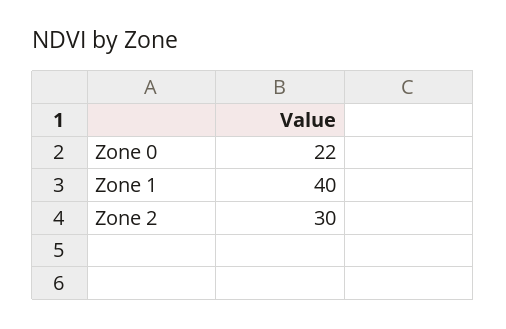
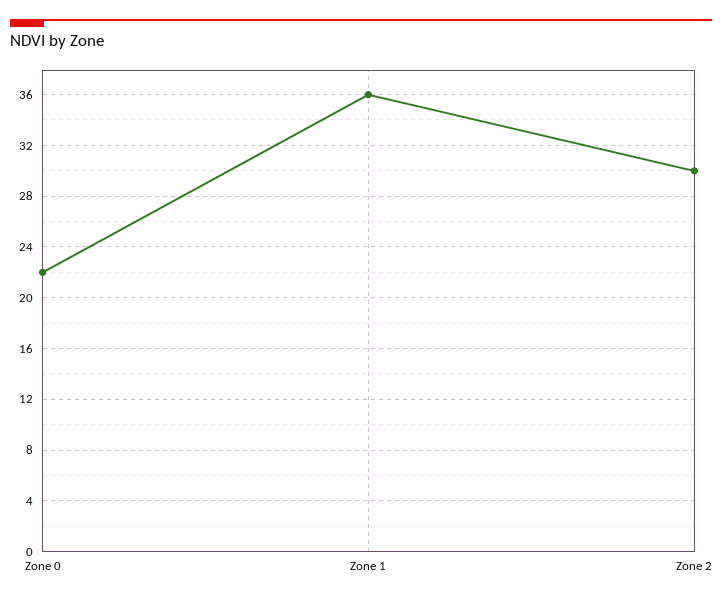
Zone 1: 40 -> 36

